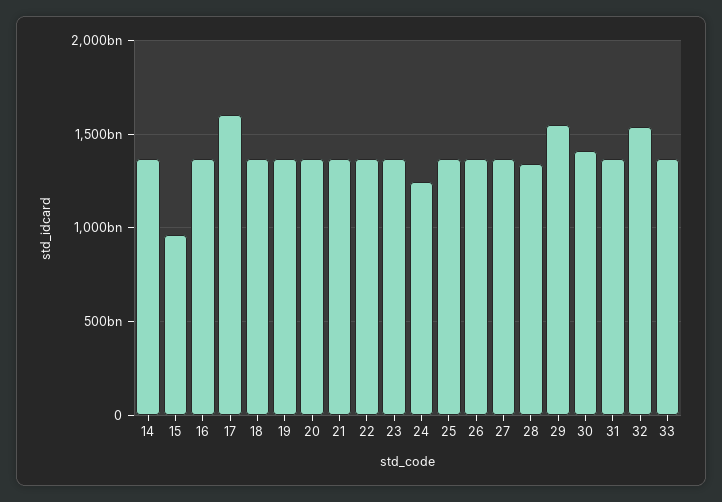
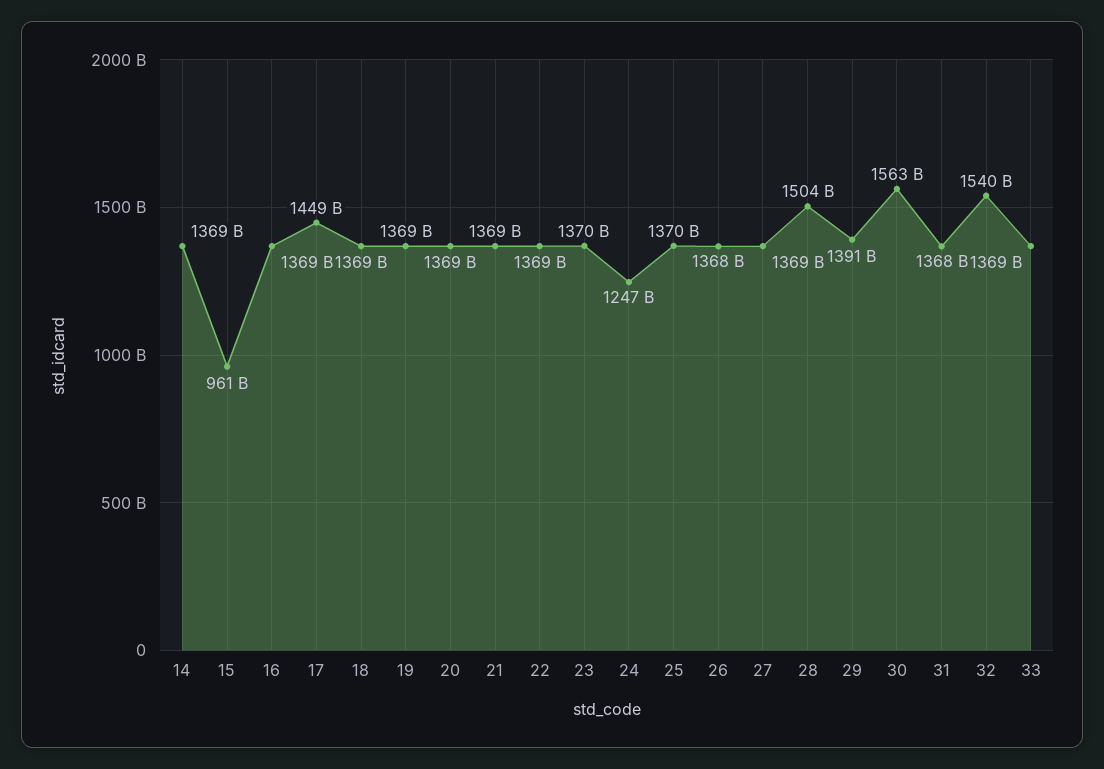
17: 1600000000000 -> 1449000000000
28: 1350000000000 -> 1504000000000
29: 1550000000000 -> 1391000000000
30: 1400000000000 -> 1563000000000

